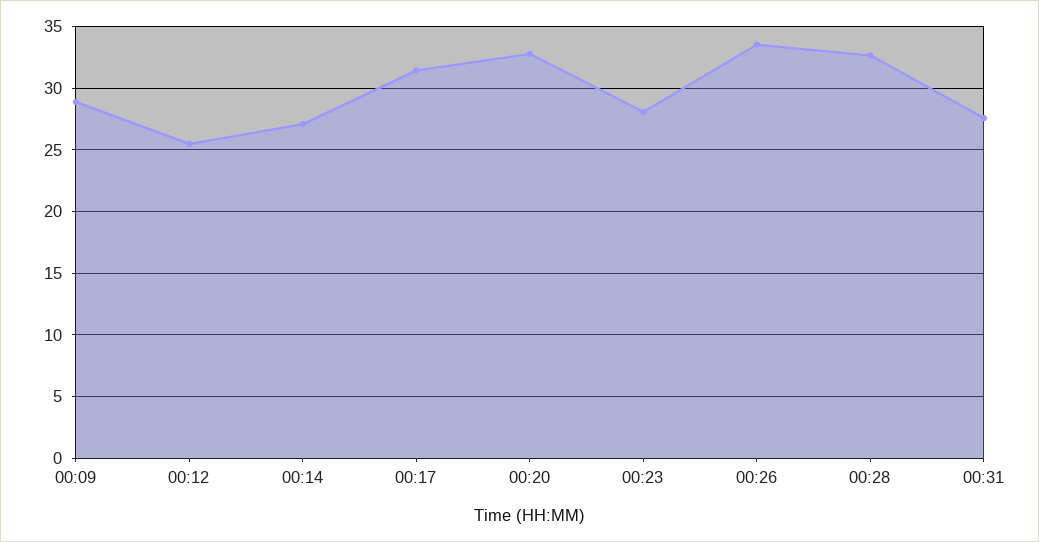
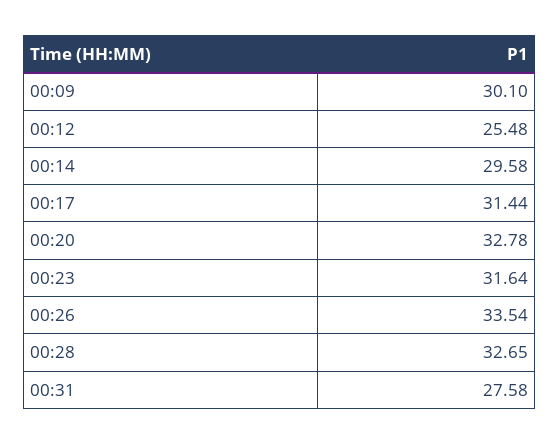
00:09: 29 -> 30.1
00:14: 27 -> 29.58
00:23: 28 -> 31.64

